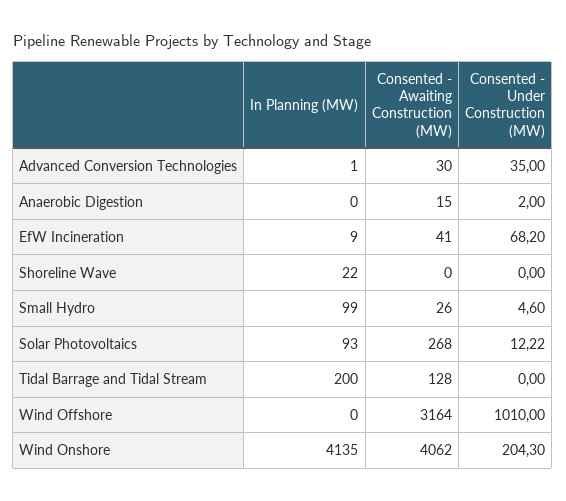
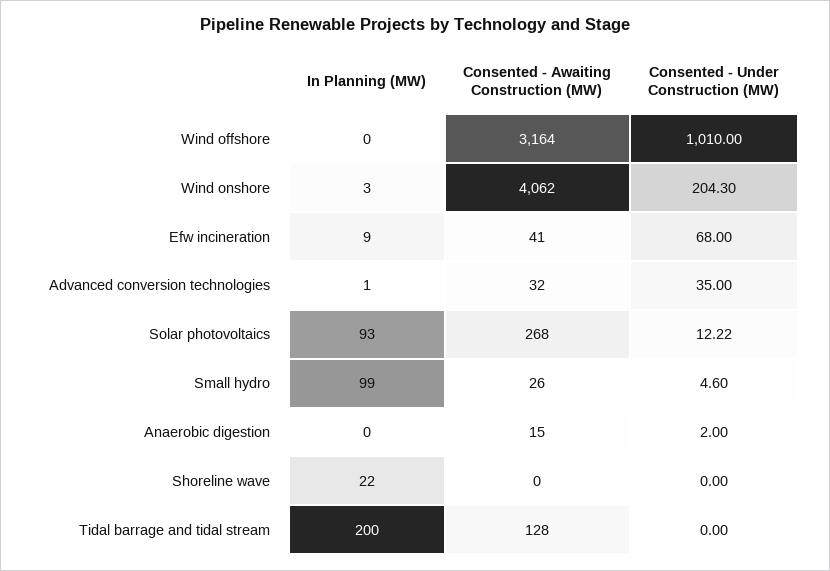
Consented - Awaiting Construction (MW), Advanced Conversion Technologies: 30 -> 32
Consented - Under Construction (MW), EfW Incineration: 68.2 -> 68
In Planning (MW), Wind Onshore: 4135 -> 3

